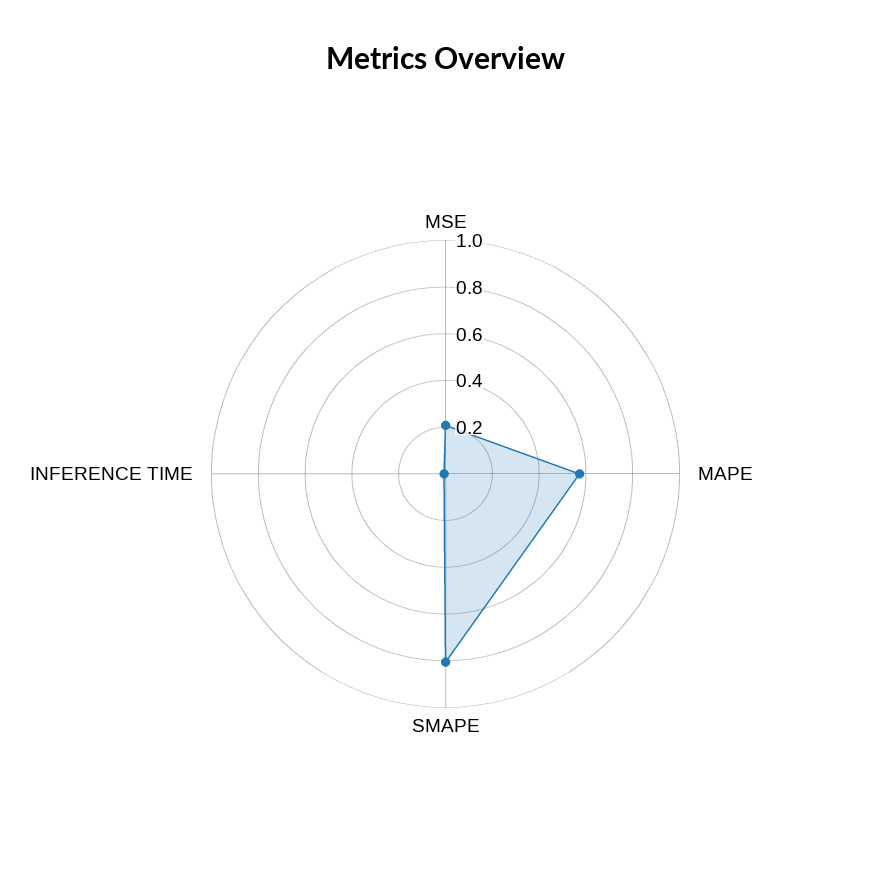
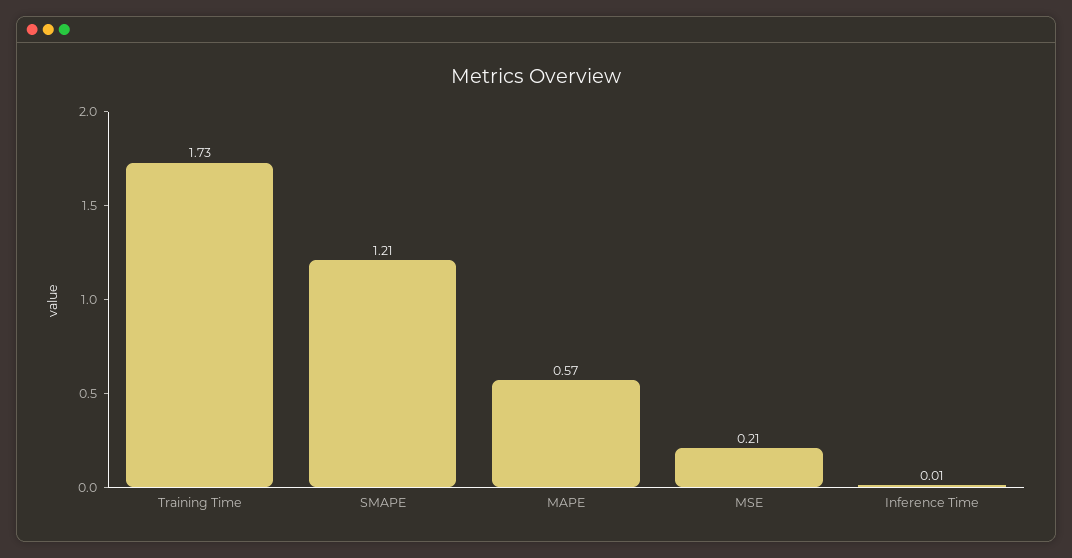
SMAPE: 0.8 -> 1.21
Training Time: none -> 1.73

